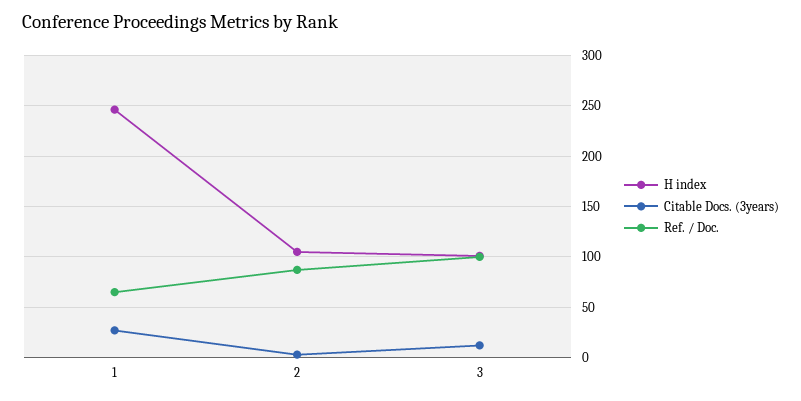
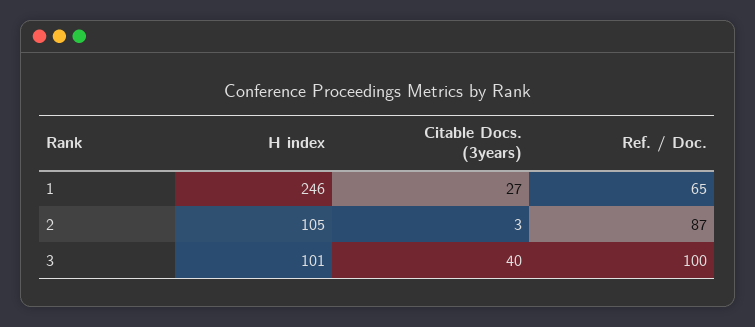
Citable Docs. (3years), 3: 10 -> 40

